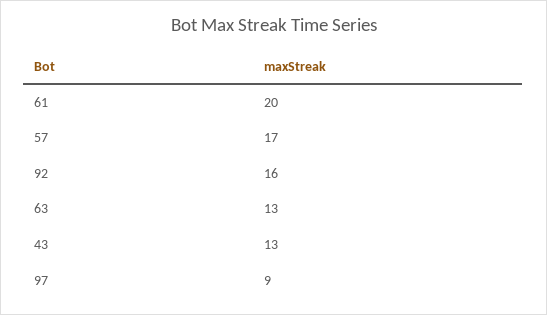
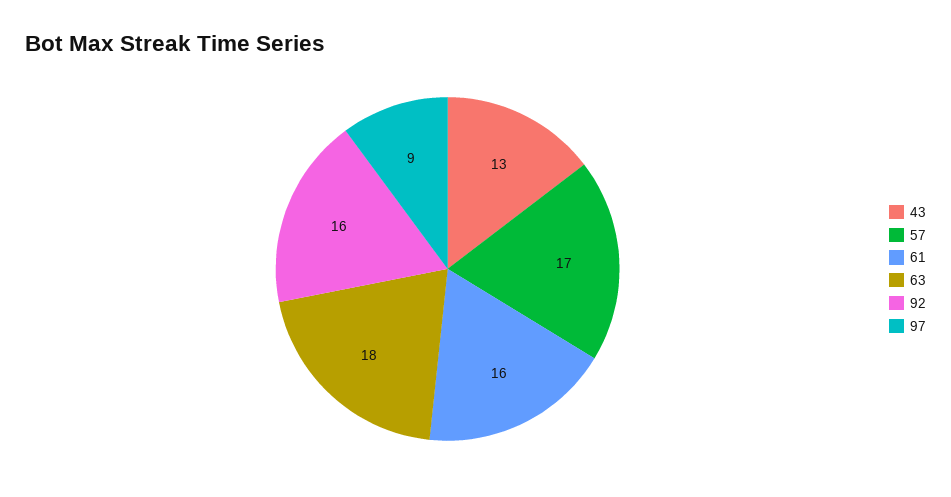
61: 20 -> 16
63: 13 -> 18

